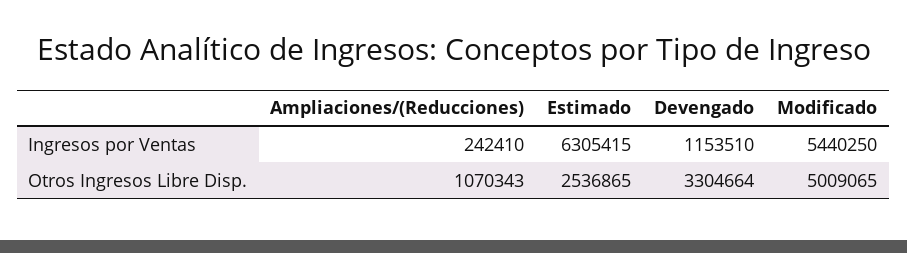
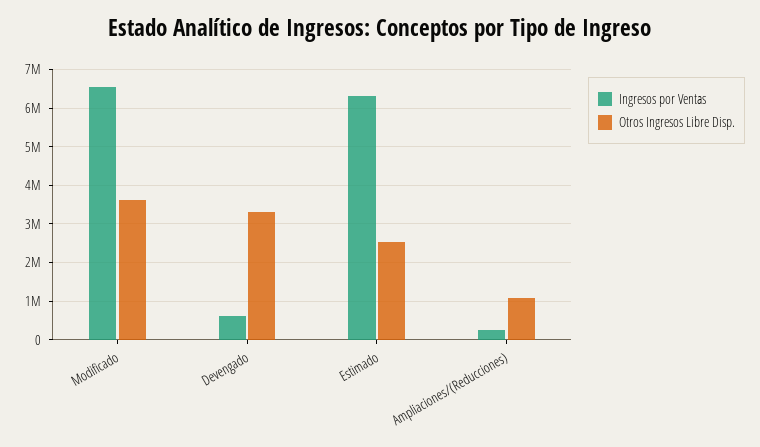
Ingresos por Ventas, Devengado: 1153510 -> 600000
Ingresos por Ventas, Modificado: 5440250 -> 6600000
Otros Ingresos Libre Disp., Modificado: 5009065 -> 3600000

